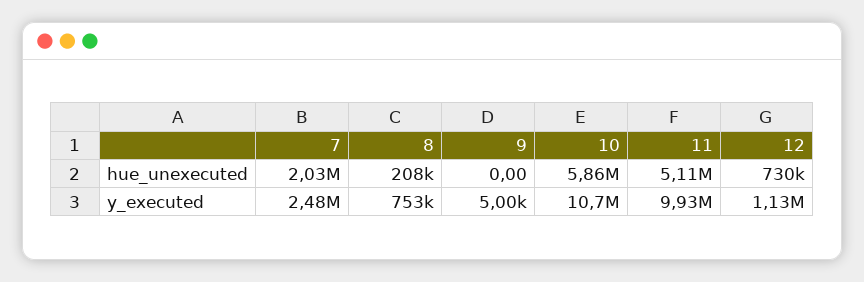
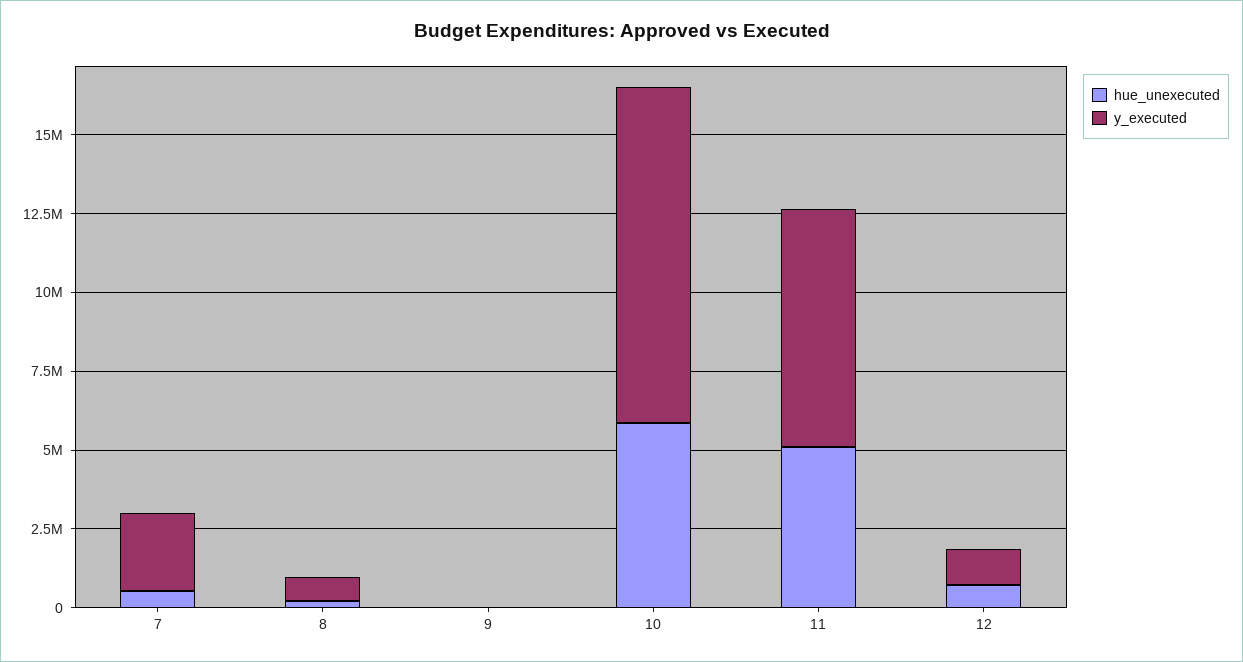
hue_unexecuted, 7: 2030000 -> 500000
y_executed, 11: 9930000 -> 7500000

